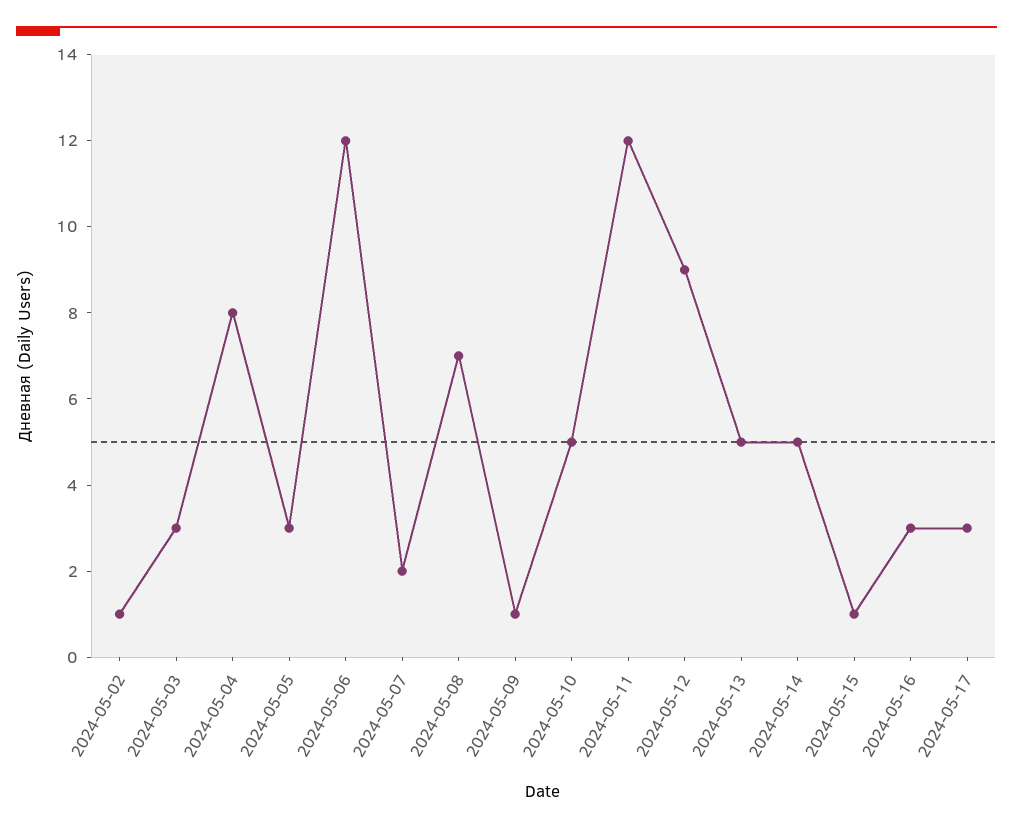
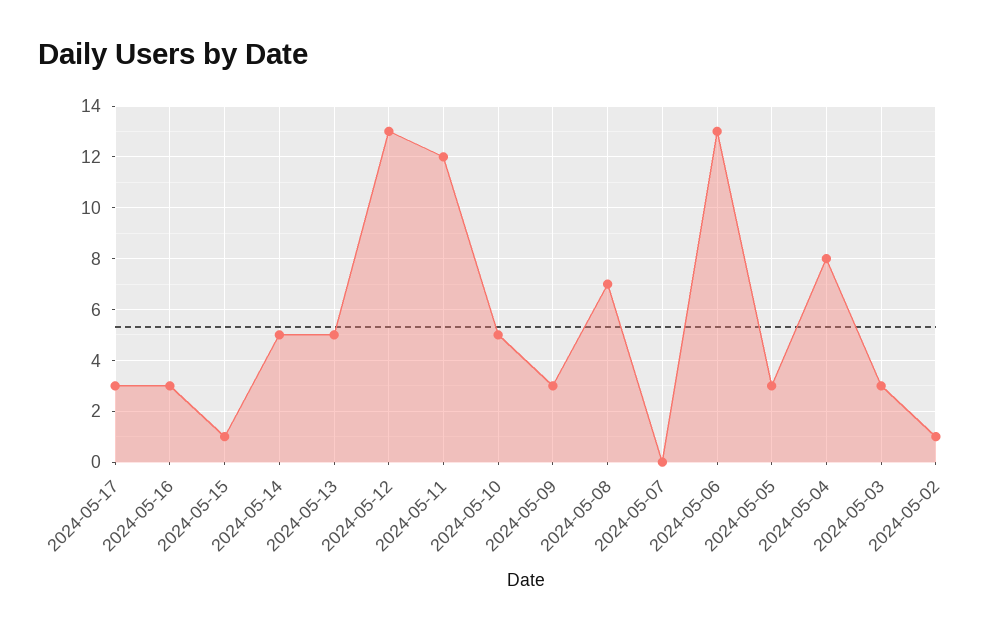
2024-05-06: 12 -> 13
2024-05-07: 2 -> 0
2024-05-09: 1 -> 3
2024-05-12: 9 -> 13

